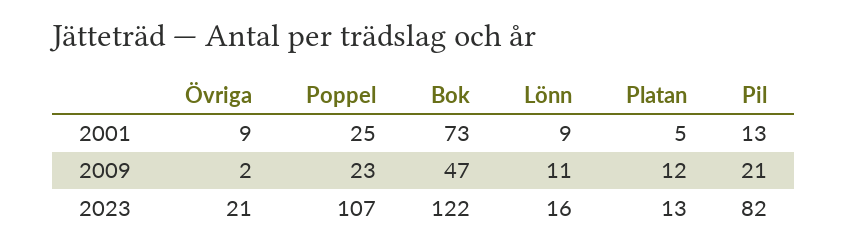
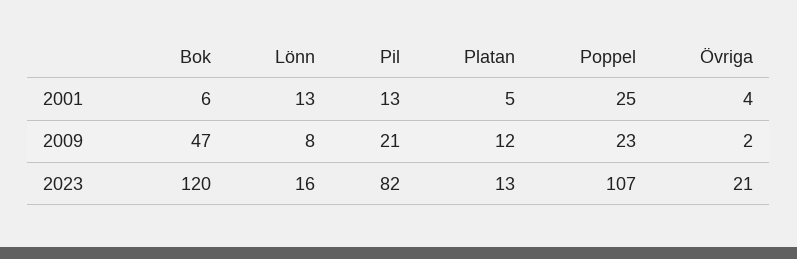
Övriga, 2001: 9 -> 4
Bok, 2001: 73 -> 6
Lönn, 2001: 9 -> 13
Lönn, 2009: 11 -> 8
Bok, 2023: 122 -> 120

